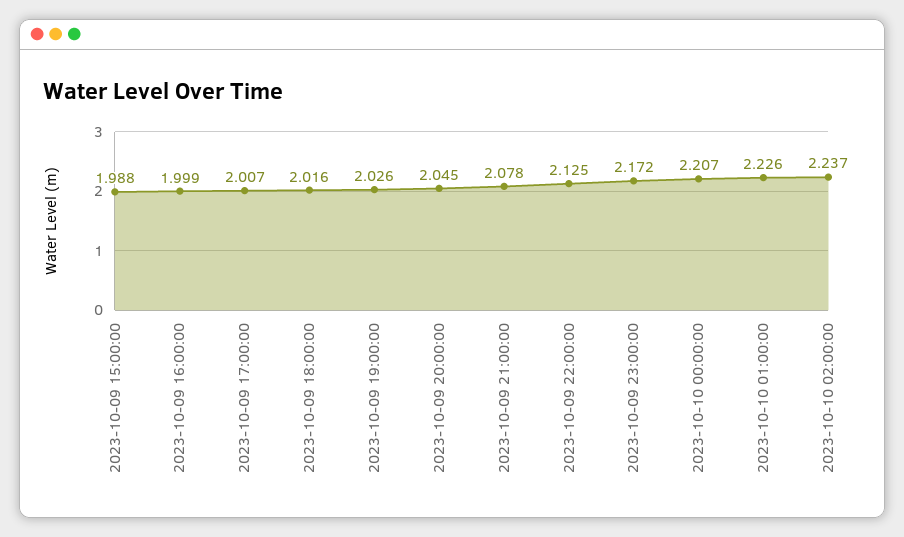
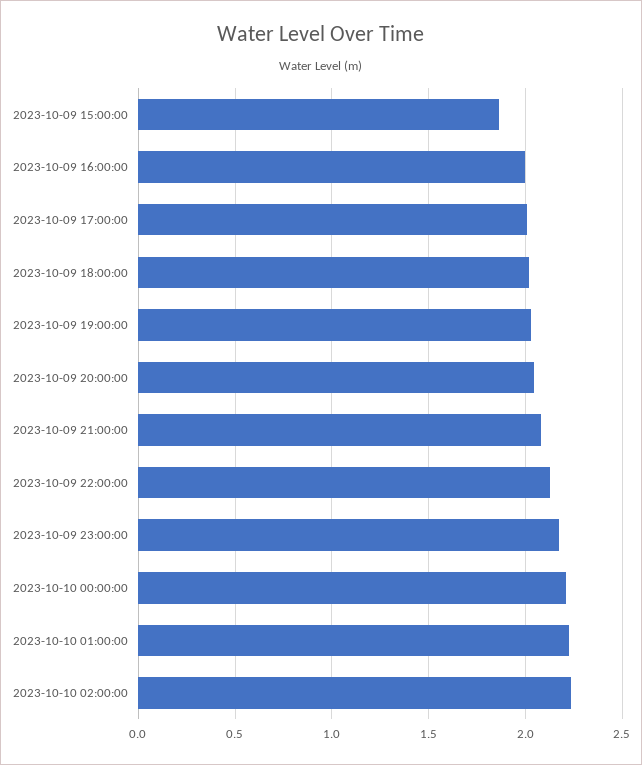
2023-10-09 15:00:00: 1.988 -> 1.85

